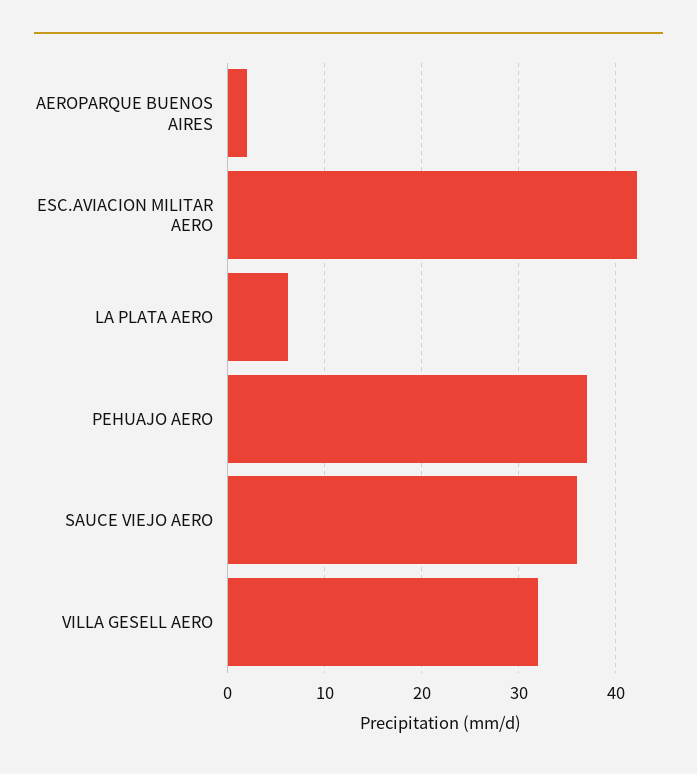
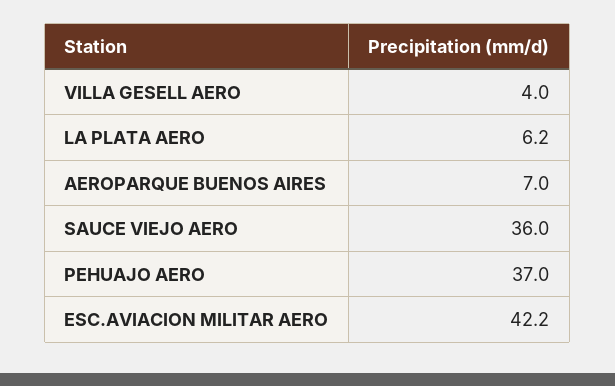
AEROPARQUE BUENOS AIRES: 2 -> 7
VILLA GESELL AERO: 32 -> 4

